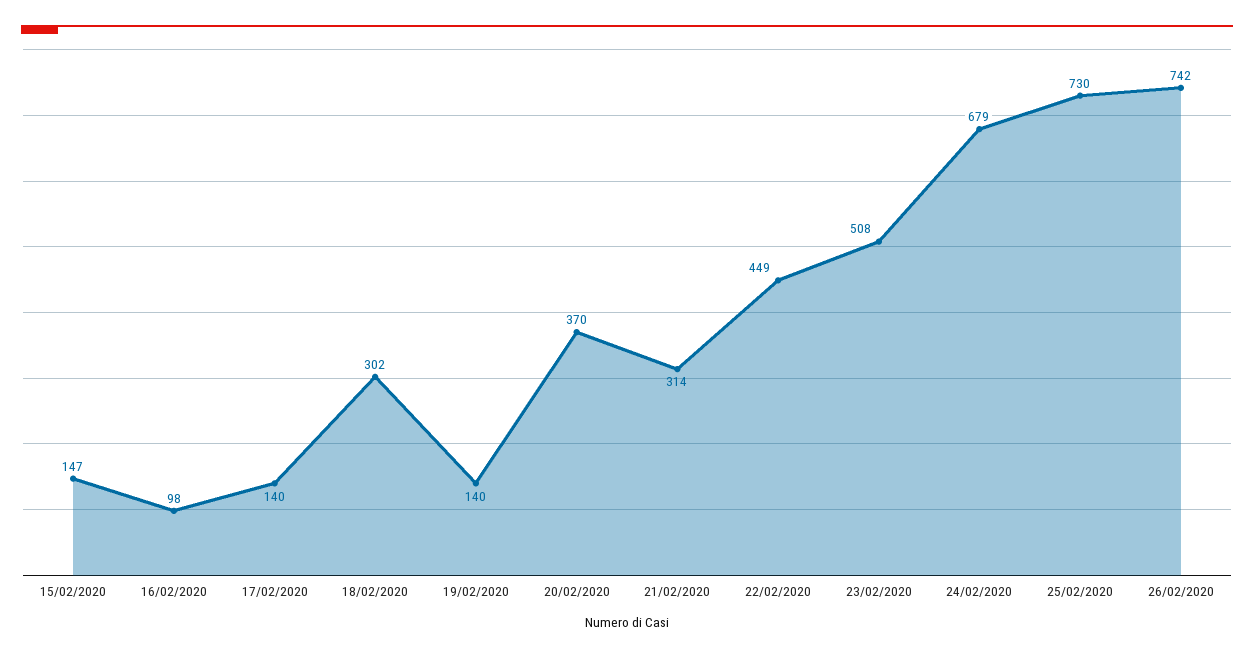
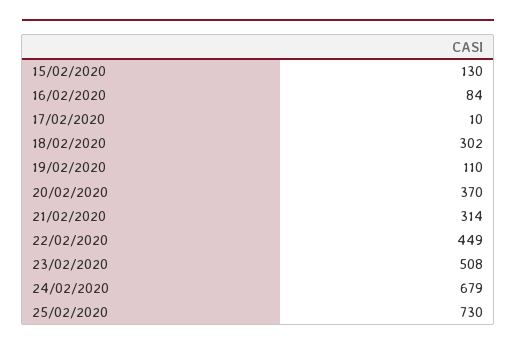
15/02/2020: 147 -> 130
16/02/2020: 98 -> 84
17/02/2020: 140 -> 10
19/02/2020: 140 -> 110
26/02/2020: 742 -> none

